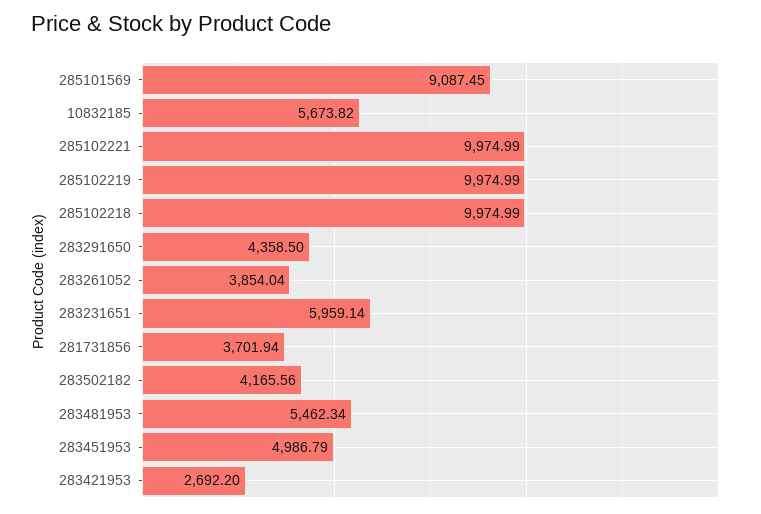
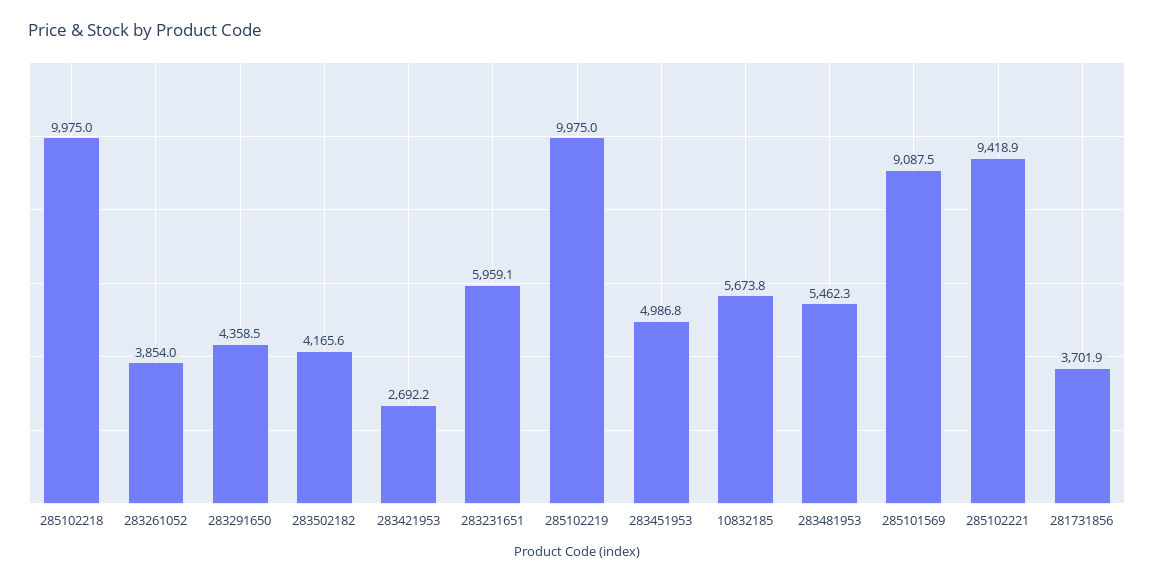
285102221: 9974.99 -> 9418.9

